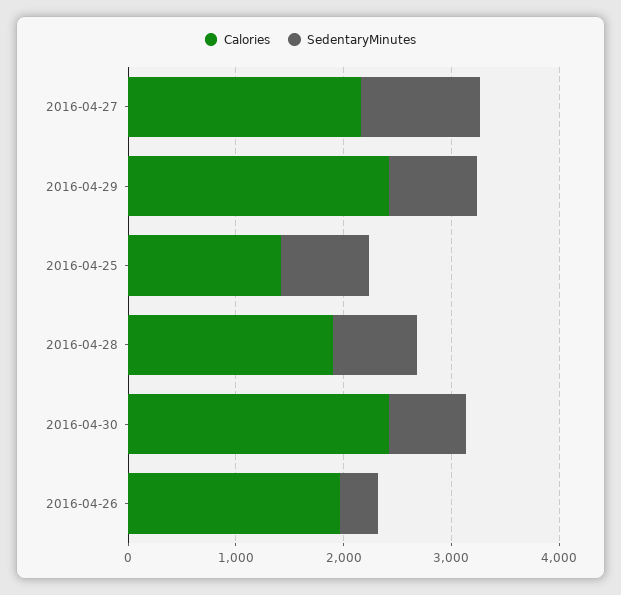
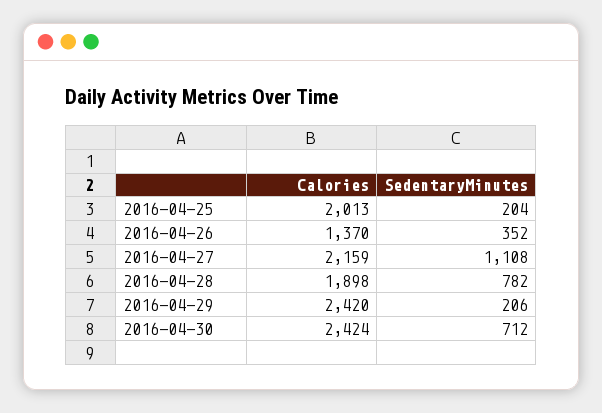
SedentaryMinutes, 2016-04-29: 800 -> 206
Calories, 2016-04-25: 1400 -> 2013
SedentaryMinutes, 2016-04-25: 800 -> 204
Calories, 2016-04-26: 2000 -> 1370

